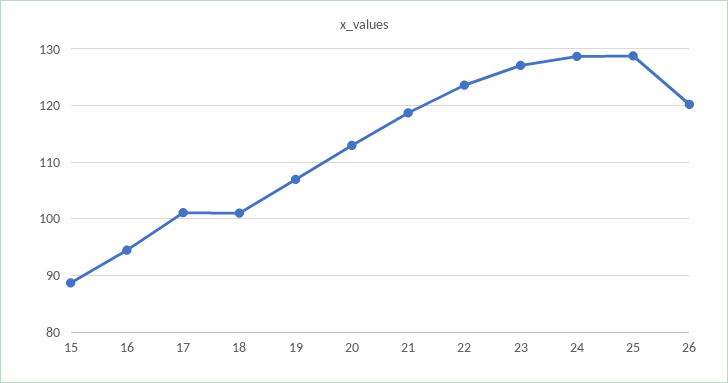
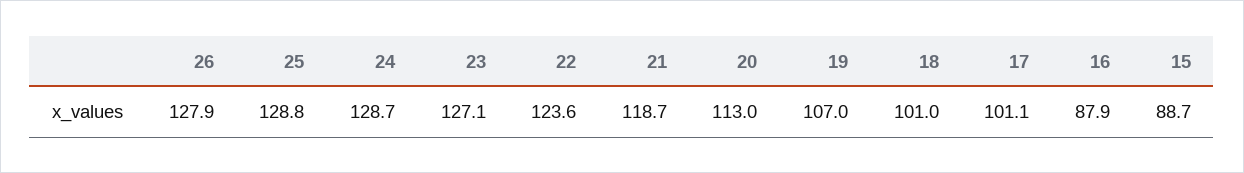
16: 94 -> 87.9
26: 120 -> 127.9

